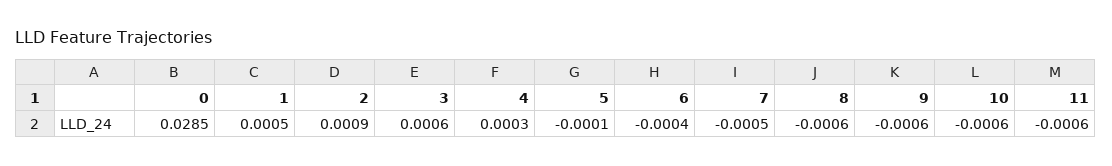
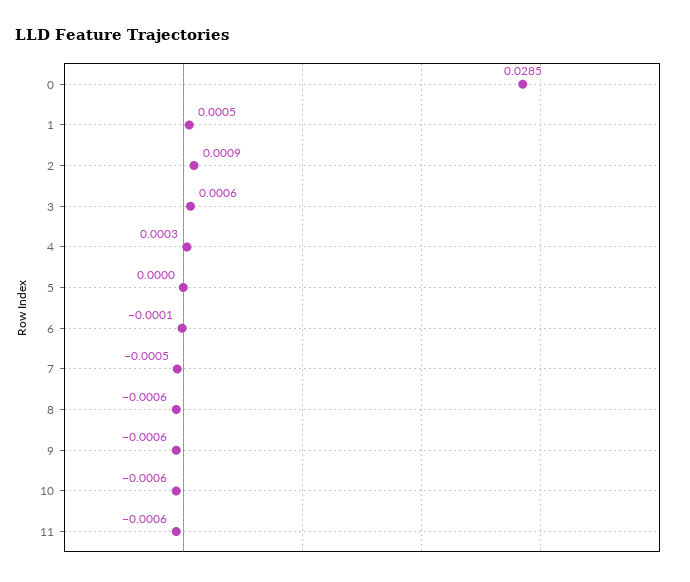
5: -0.0001 -> 0
6: -0.0004 -> -0.0001

